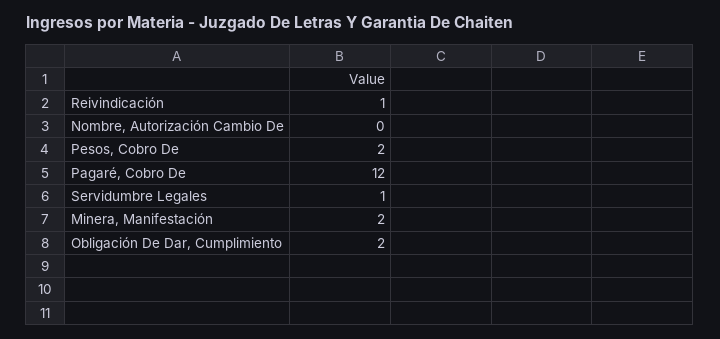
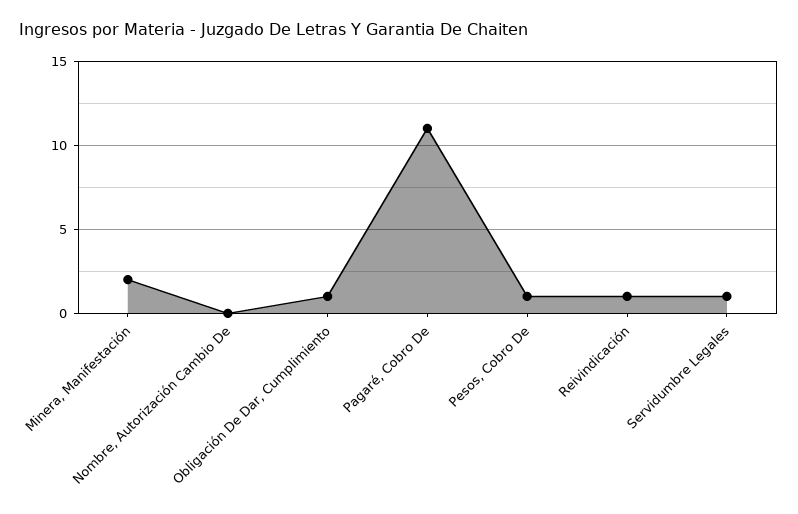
Pesos, Cobro De: 2 -> 1
Pagaré, Cobro De: 12 -> 11
Obligación De Dar, Cumplimiento: 2 -> 1

